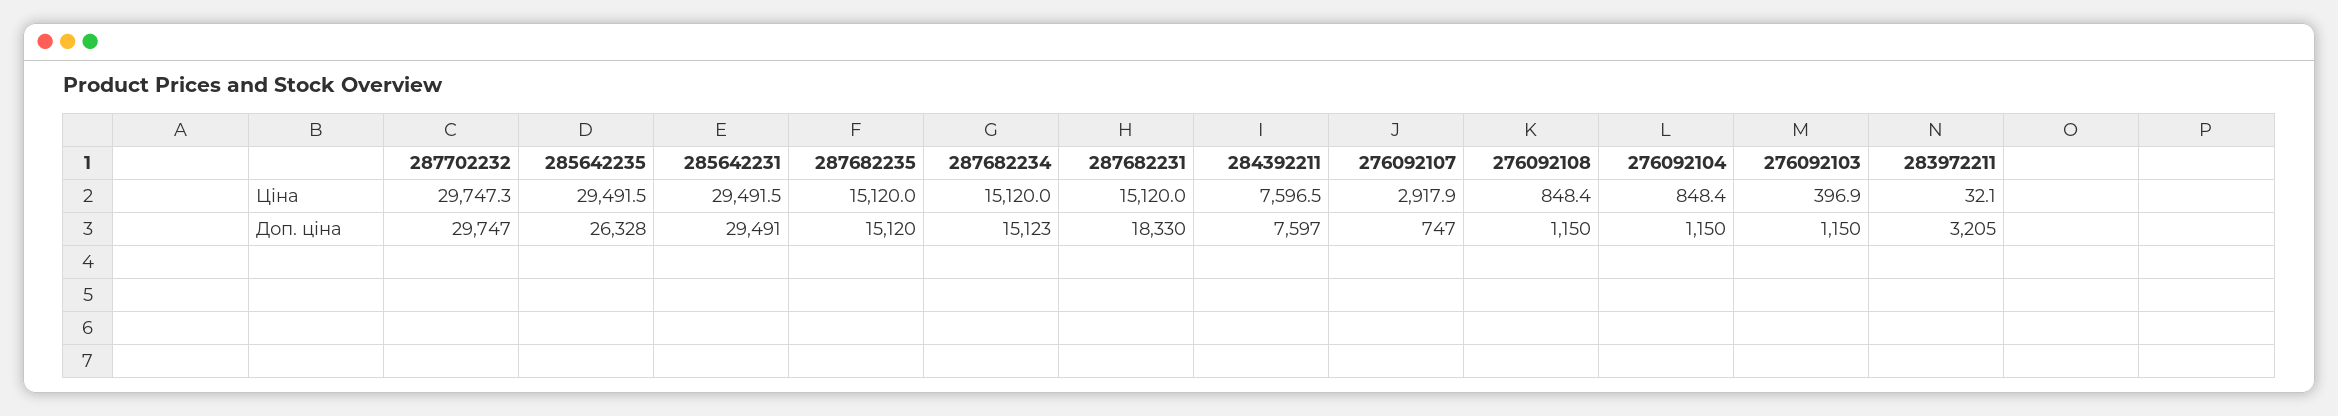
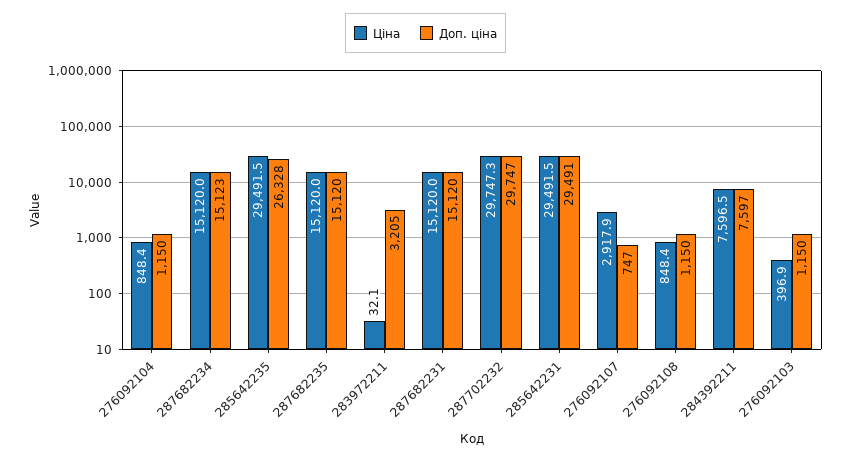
Доп. ціна, 287682231: 18330 -> 15120

